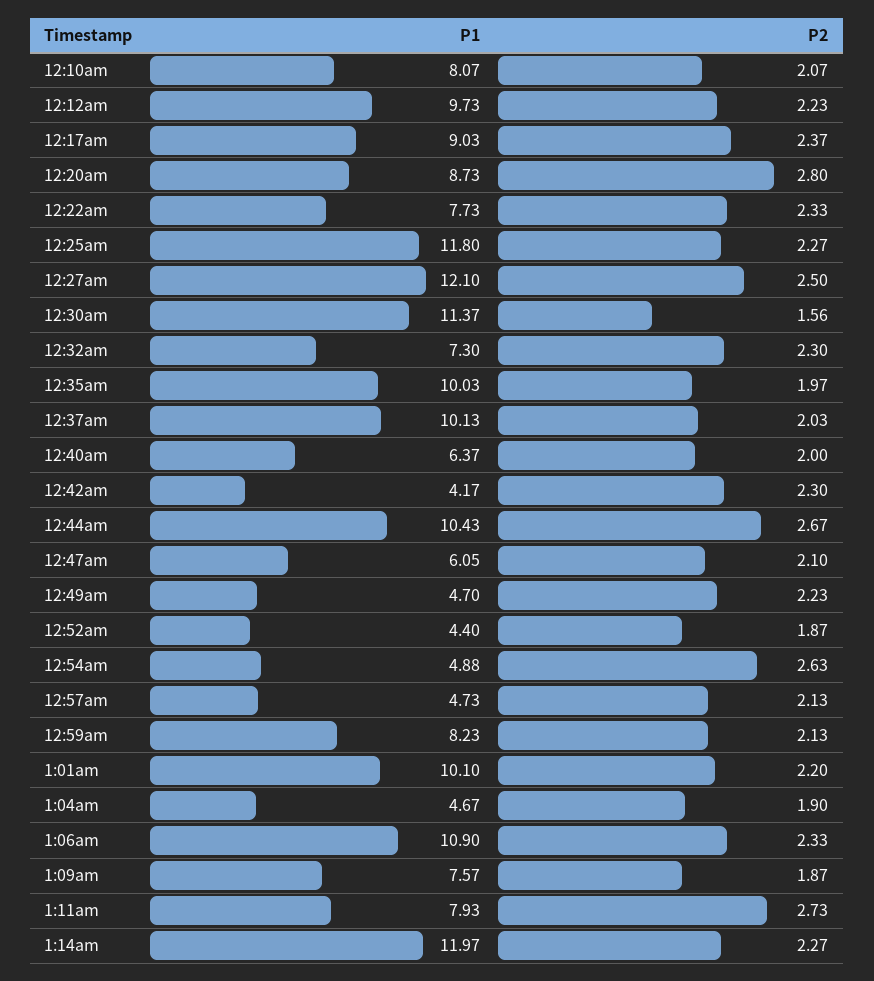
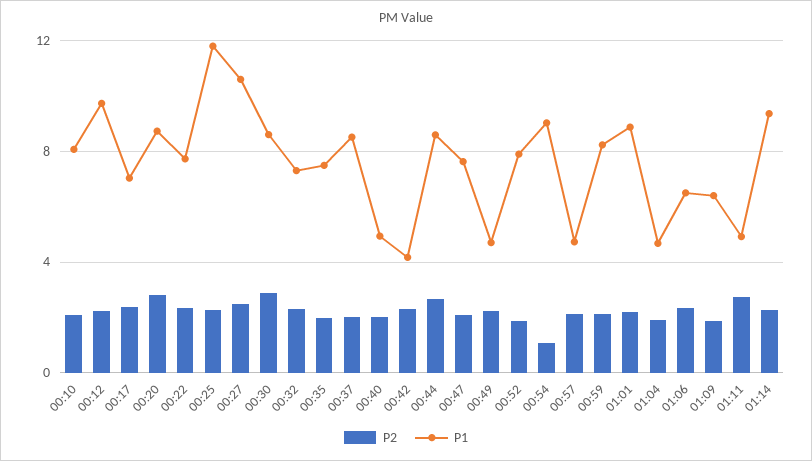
P1, 12:17am: 9.03 -> 7
P1, 12:27am: 12.1 -> 10.5
P1, 12:30am: 11.37 -> 8.5
P2, 12:30am: 1.56 -> 3
P1, 12:35am: 10.03 -> 7.5
P1, 12:37am: 10.13 -> 8.5
P1, 12:40am: 6.37 -> 5
P1, 12:44am: 10.43 -> 8.5
P1, 12:47am: 6.05 -> 7.5
P1, 12:52am: 4.4 -> 8
P1, 12:54am: 4.88 -> 9
P2, 12:54am: 2.63 -> 1
P1, 1:01am: 10.1 -> 9
P1, 1:06am: 10.9 -> 6.5
P1, 1:09am: 7.57 -> 6.5
P1, 1:11am: 7.93 -> 5
P1, 1:14am: 11.97 -> 9.5

